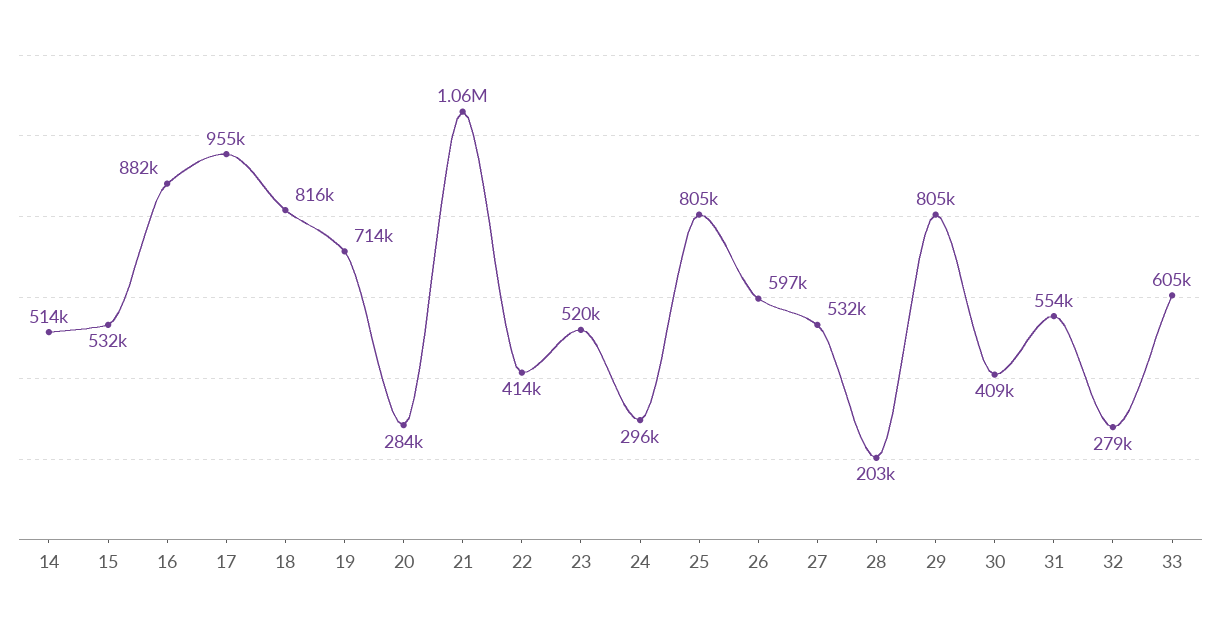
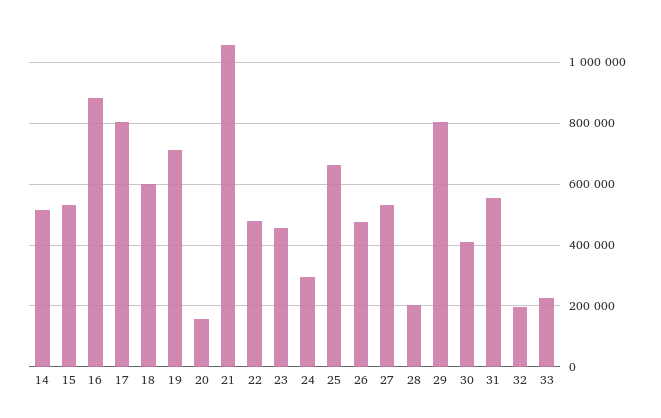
17: 955000 -> 800000
18: 816000 -> 600000
20: 284000 -> 160000
22: 414000 -> 480000
23: 520000 -> 460000
25: 805000 -> 660000
26: 597000 -> 480000
32: 279000 -> 200000
33: 605000 -> 220000

